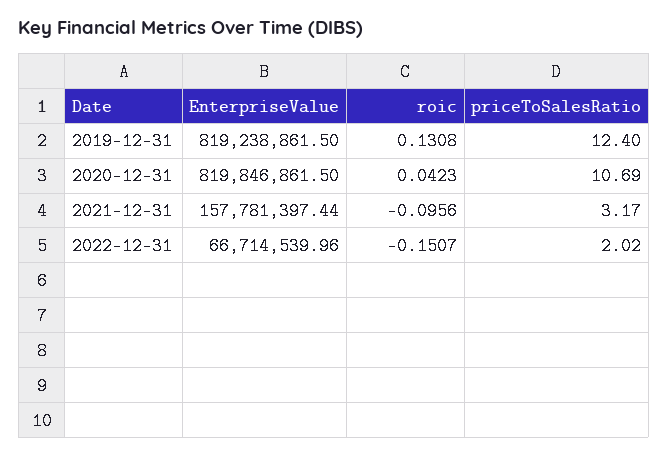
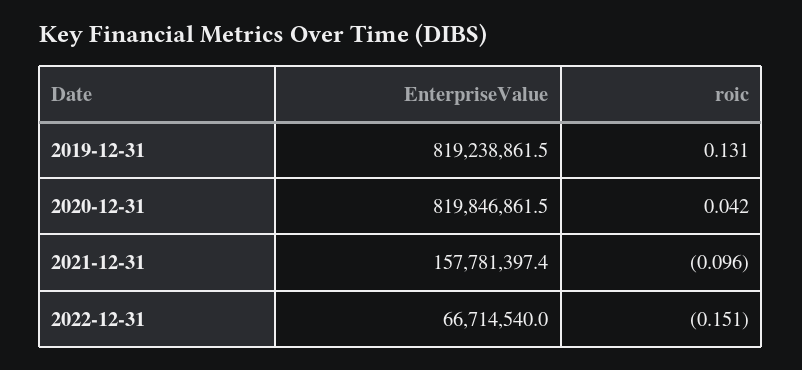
priceToSalesRatio, 2019-12-31: 12.4 -> none
priceToSalesRatio, 2020-12-31: 10.69 -> none
priceToSalesRatio, 2021-12-31: 3.17 -> none
priceToSalesRatio, 2022-12-31: 2.02 -> none

